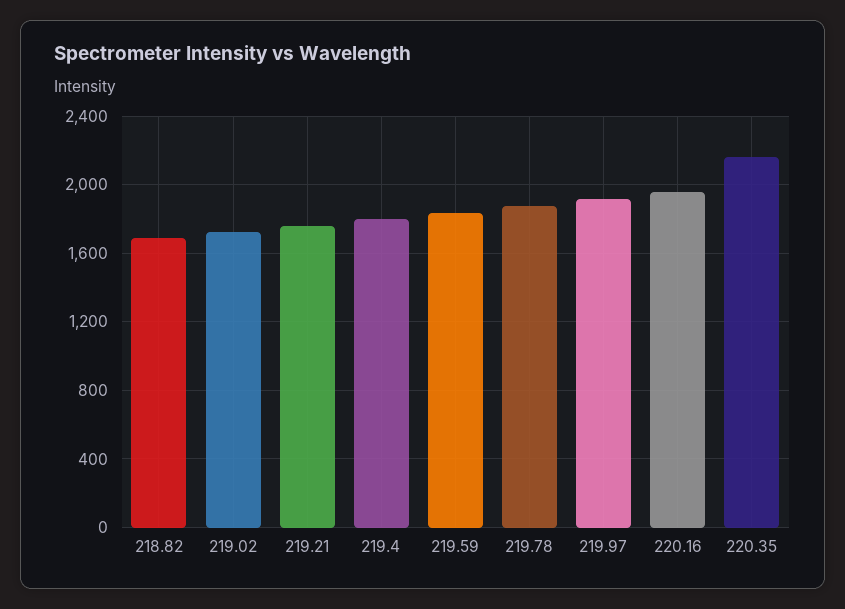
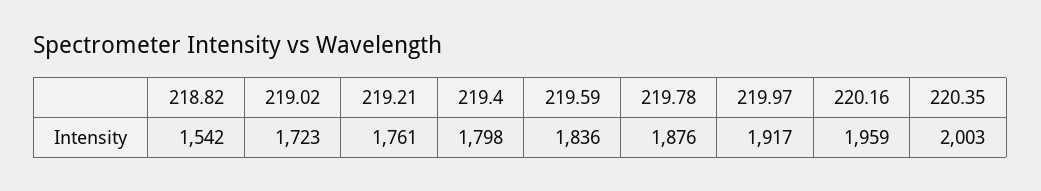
218.82: 1700 -> 1542
220.35: 2150 -> 2003

